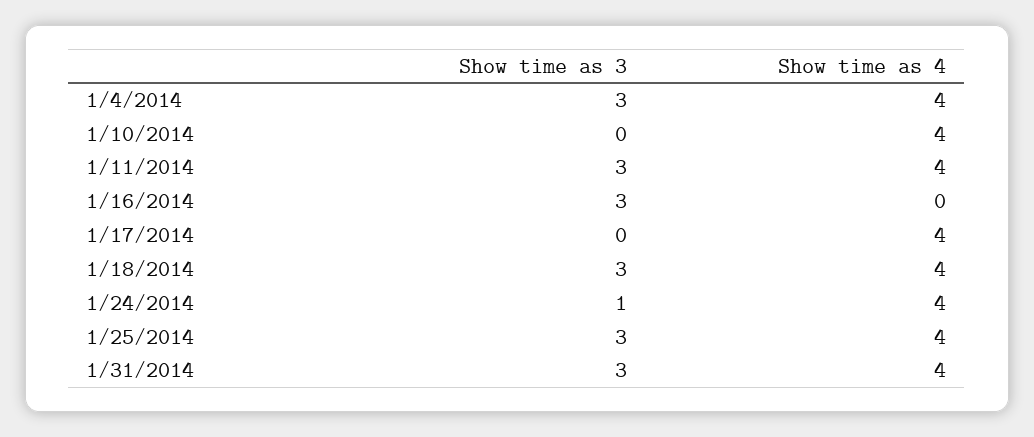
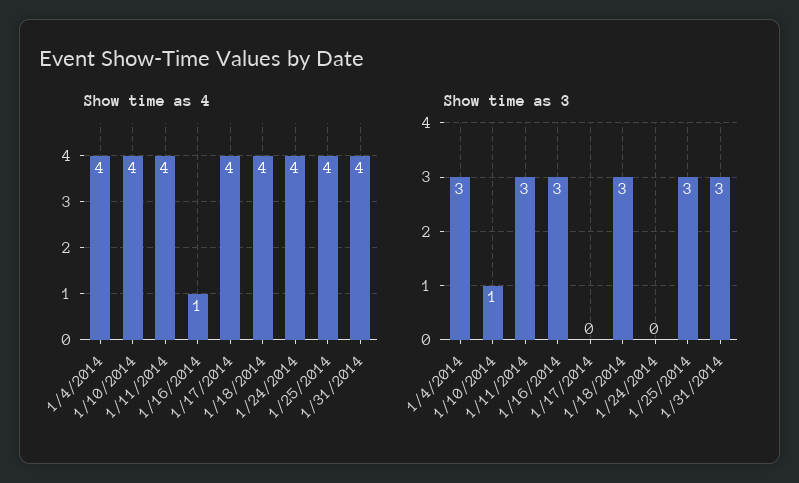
Show time as 3, 1/10/2014: 0 -> 1
Show time as 4, 1/16/2014: 0 -> 1
Show time as 3, 1/24/2014: 1 -> 0

